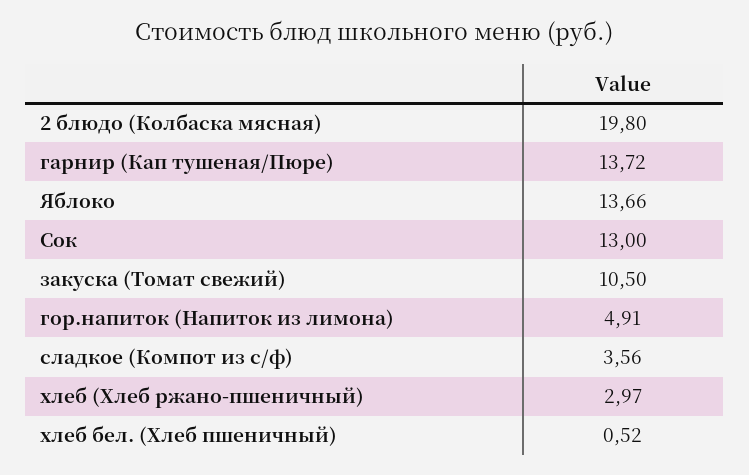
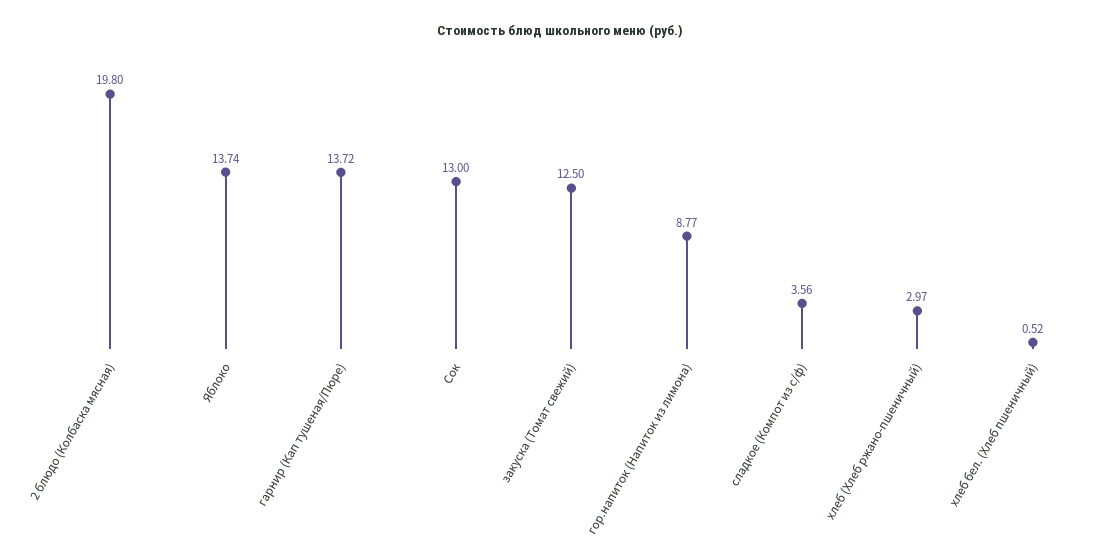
Яблоко: 13.66 -> 13.74
закуска (Томат свежий): 10.5 -> 12.5
гор.напиток (Напиток из лимона): 4.91 -> 8.77

